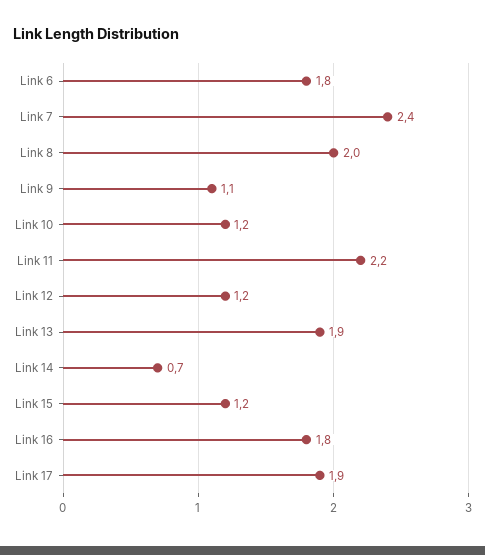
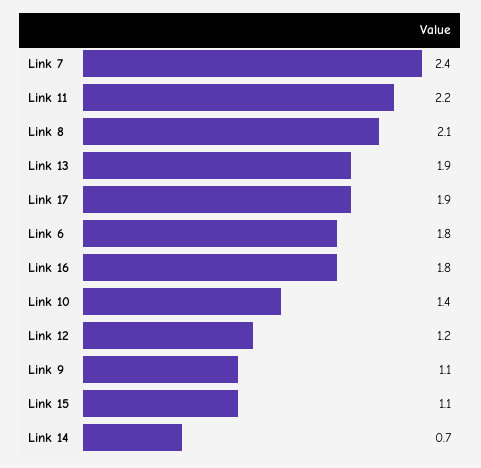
Link 8: 2 -> 2.1
Link 10: 1.2 -> 1.4
Link 15: 1.2 -> 1.1

